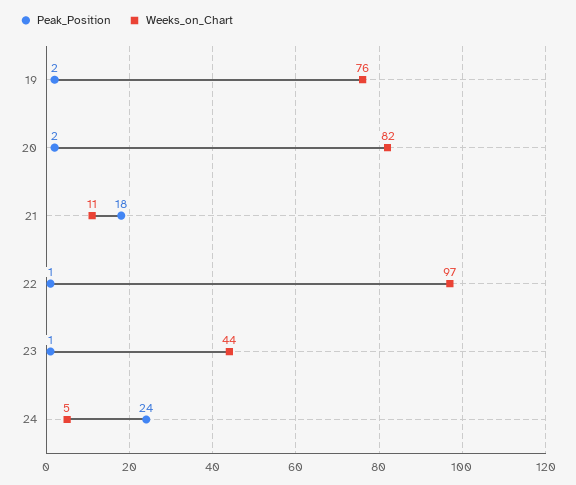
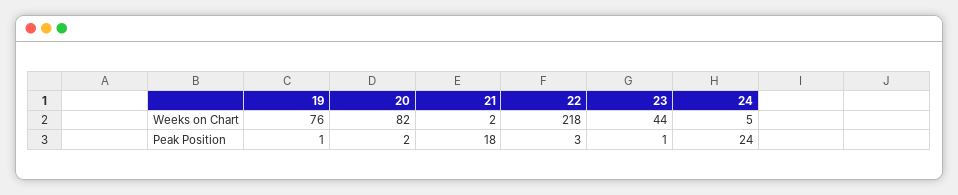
Peak_Position, 19: 2 -> 1
Weeks_on_Chart, 21: 11 -> 2
Peak_Position, 22: 1 -> 3
Weeks_on_Chart, 22: 97 -> 218

